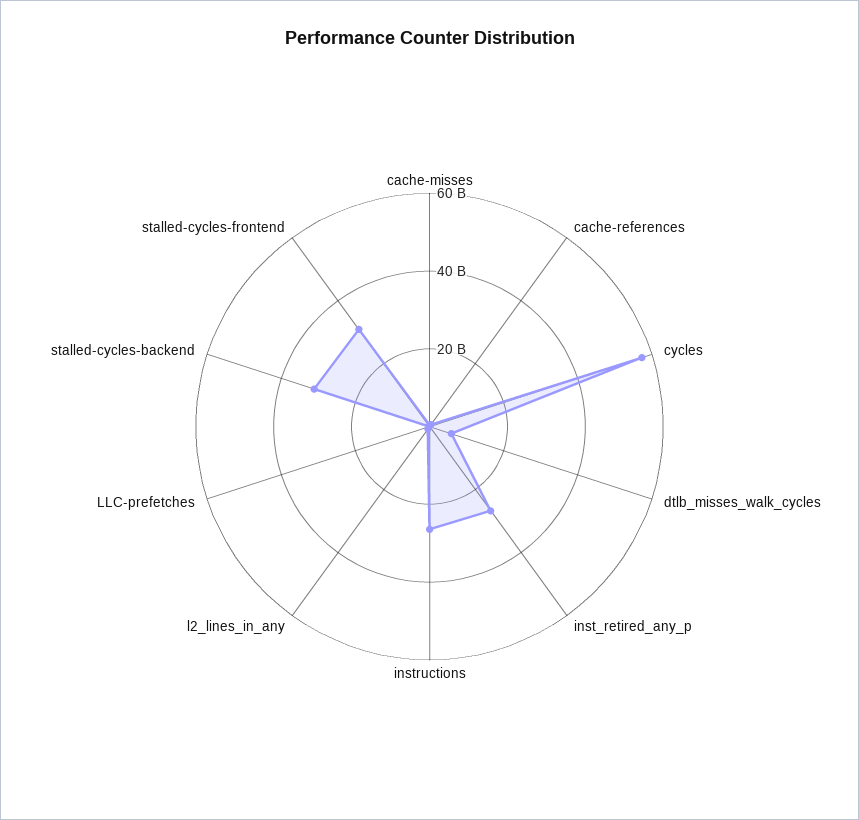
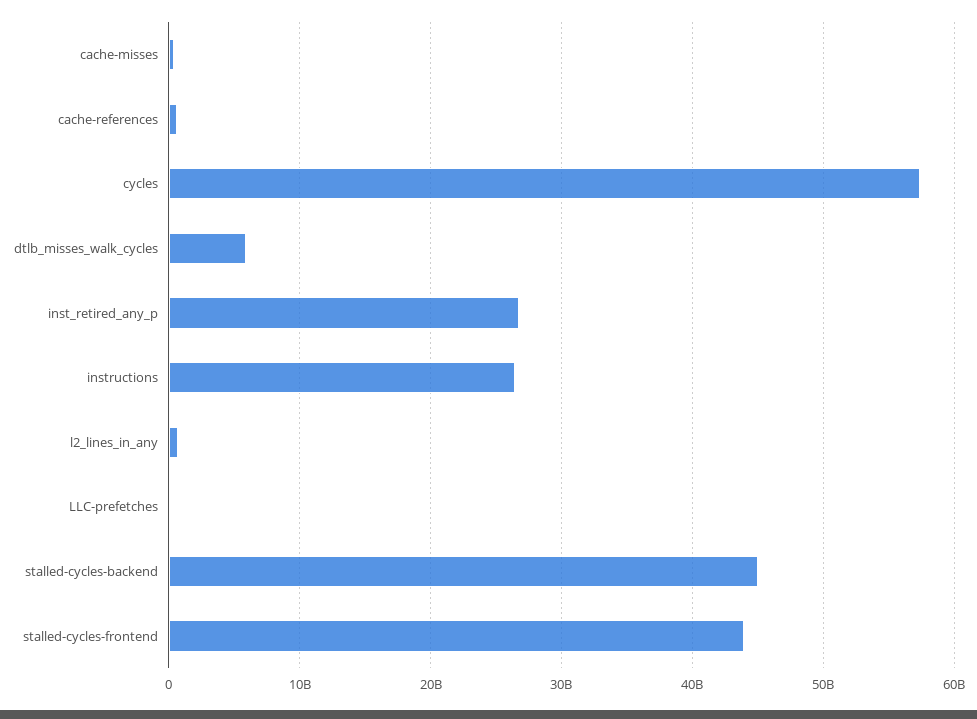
stalled-cycles-backend: 30000000000 -> 45000000000
stalled-cycles-frontend: 30000000000 -> 44000000000

